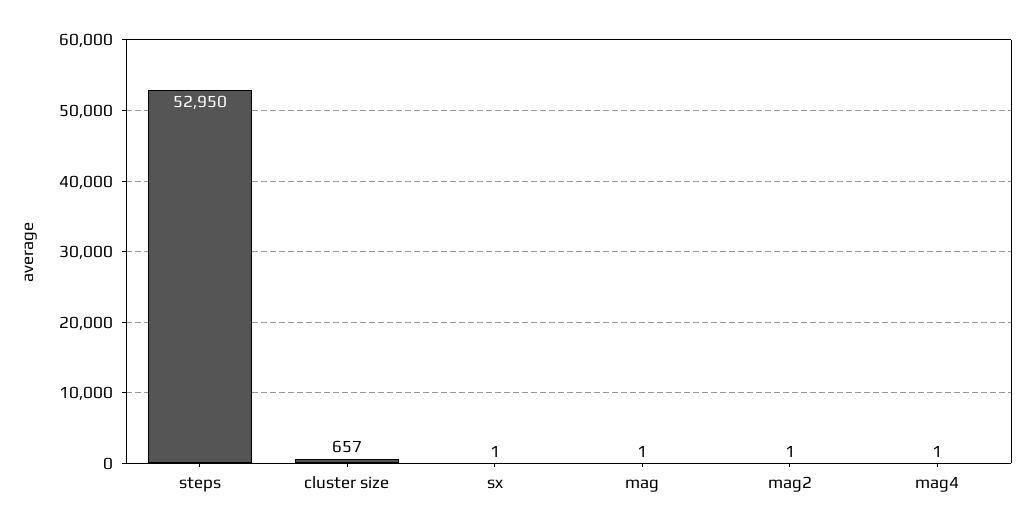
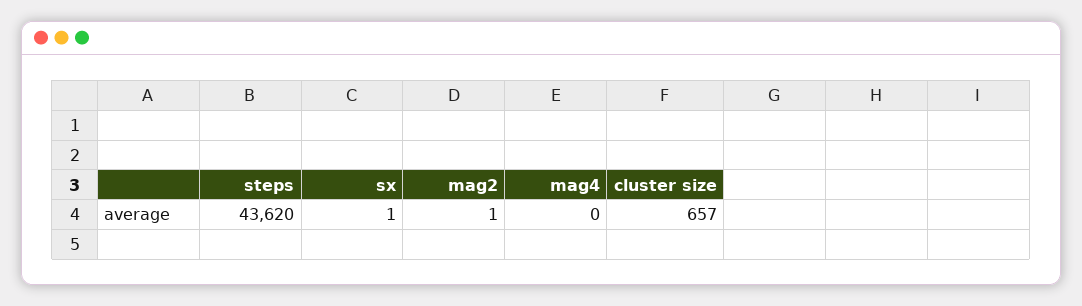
steps: 52950 -> 43620
mag: 1 -> none
mag4: 1 -> 0

